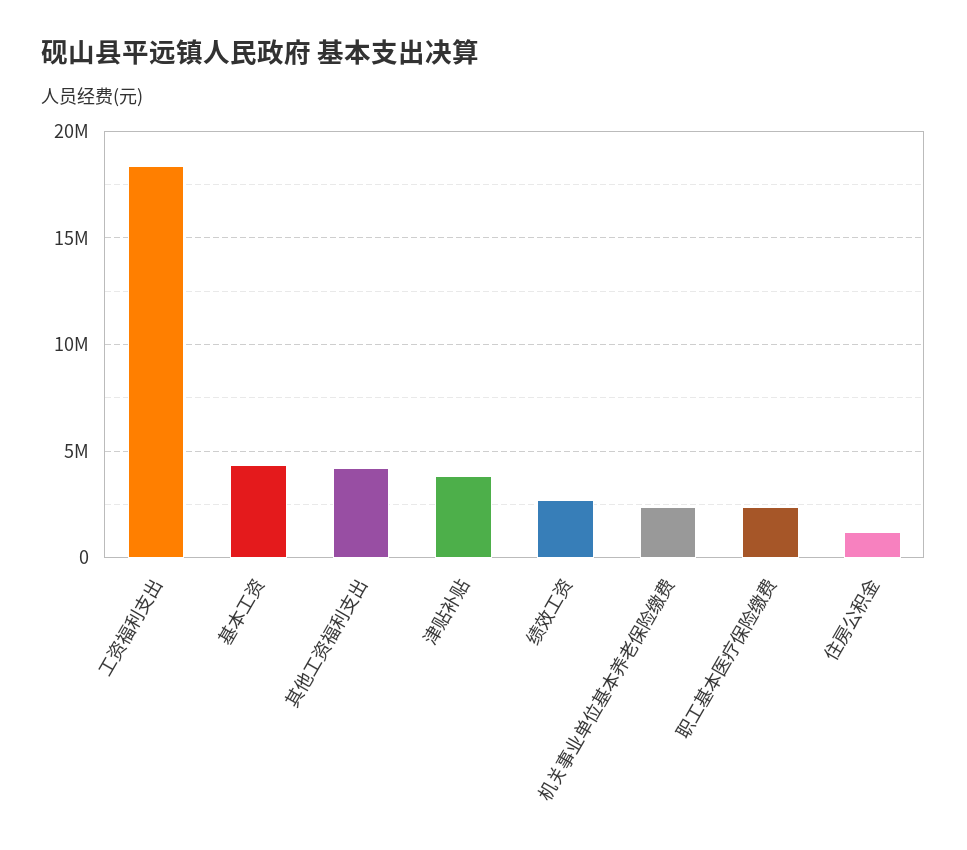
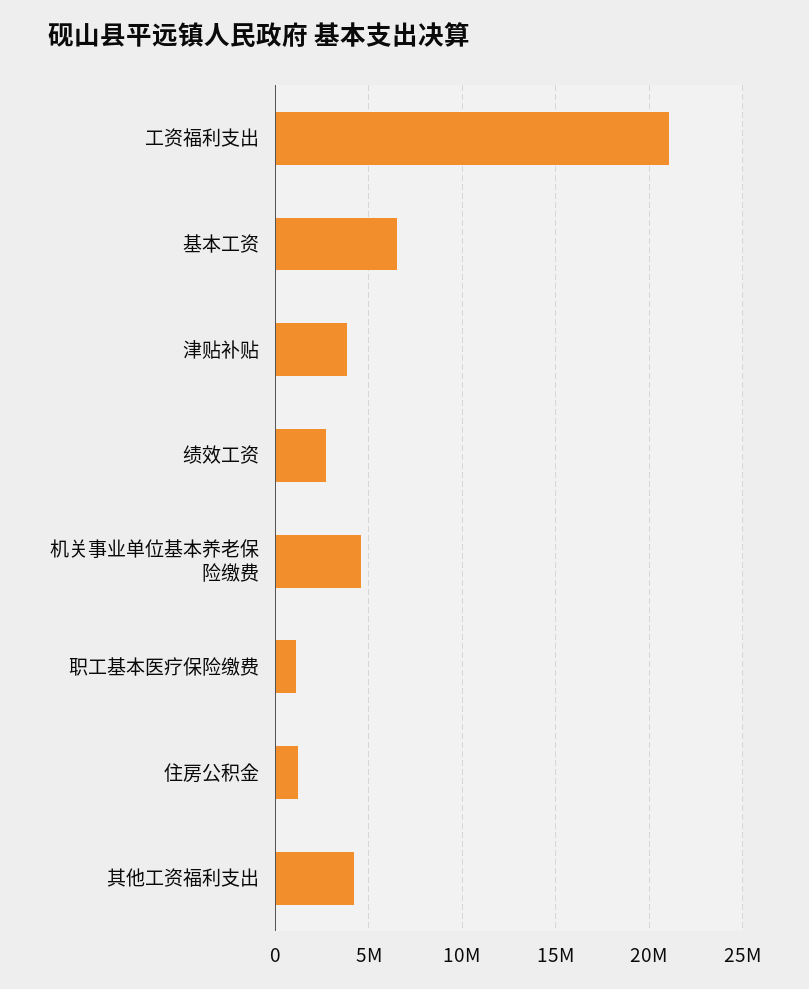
工资福利支出: 18500000 -> 21000000
基本工资: 4500000 -> 6500000
机关事业单位基本养老保险缴费: 2500000 -> 4500000
职工基本医疗保险缴费: 2500000 -> 1000000

